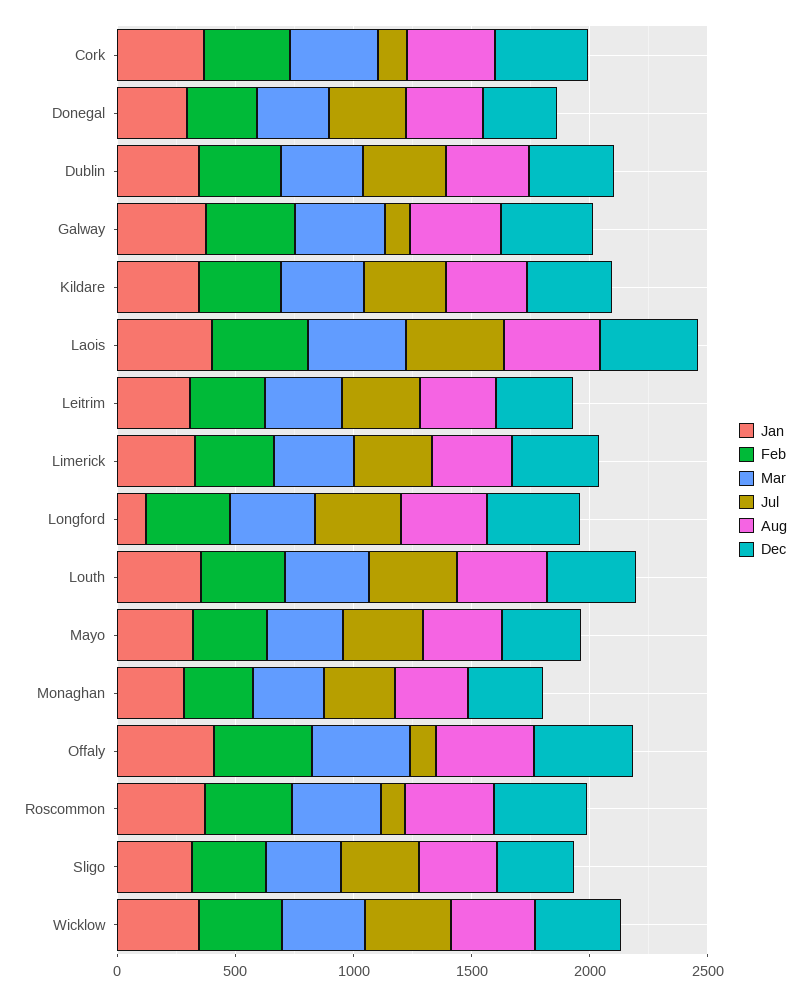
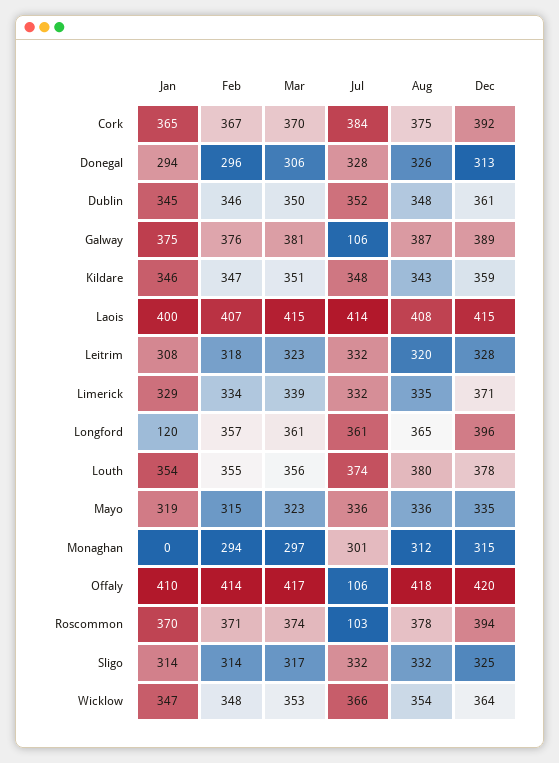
Jul, Cork: 100 -> 384
Jan, Monaghan: 300 -> 0

